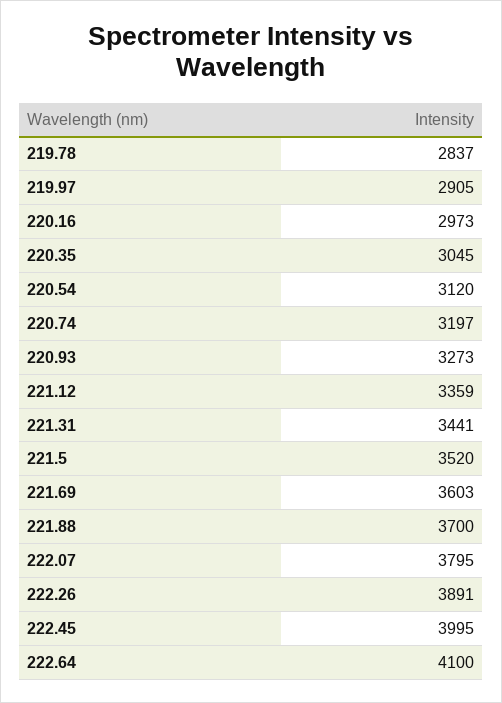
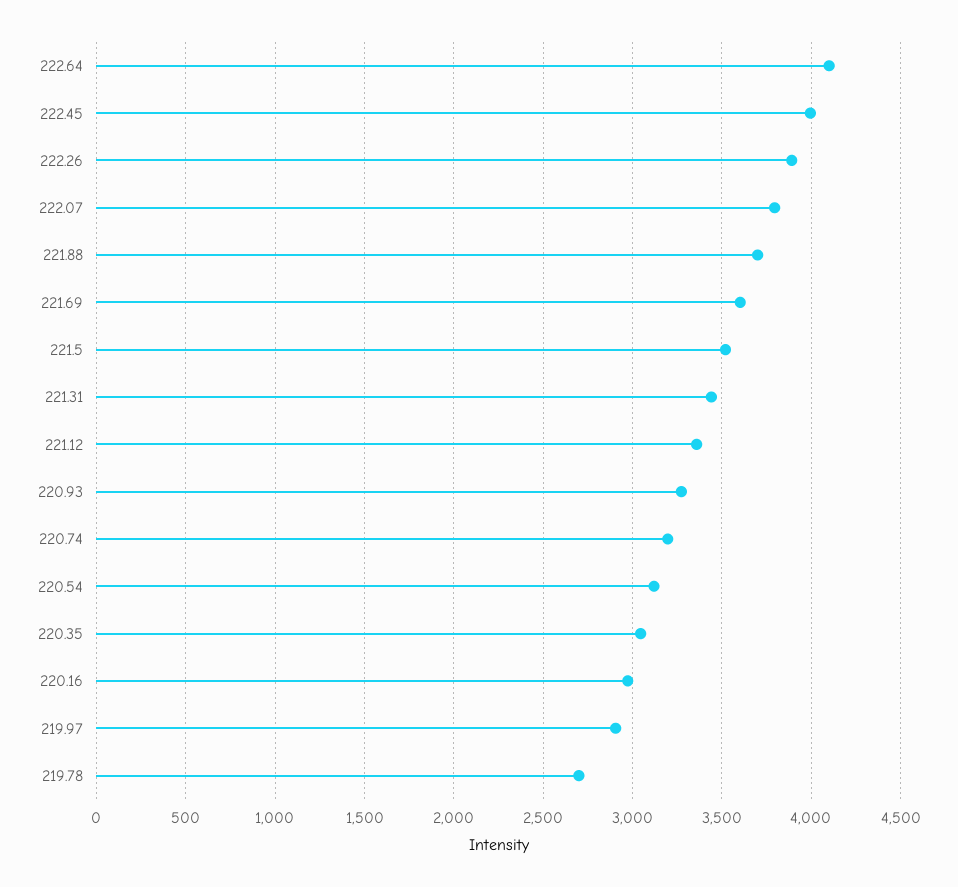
219.78: 2837 -> 2700

